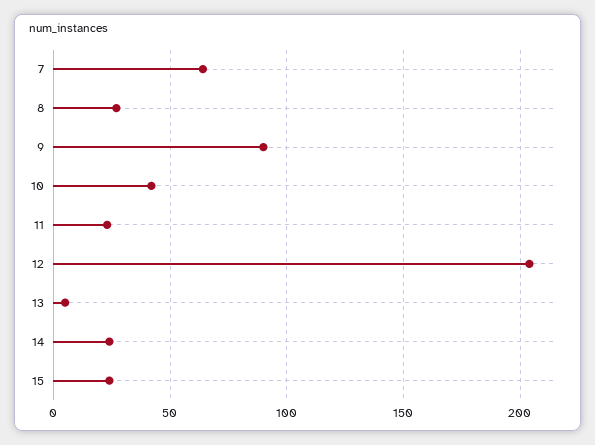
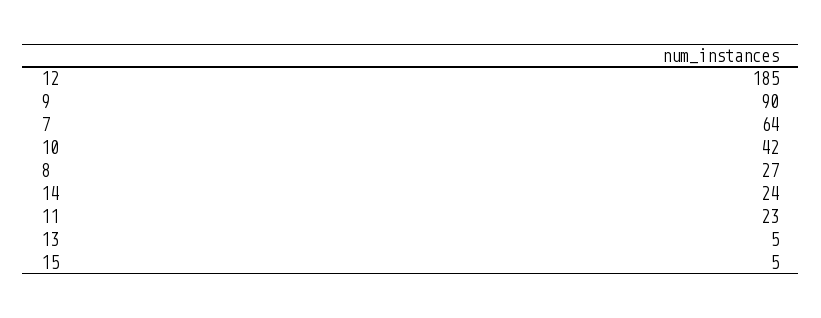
12: 205 -> 185
15: 25 -> 5

